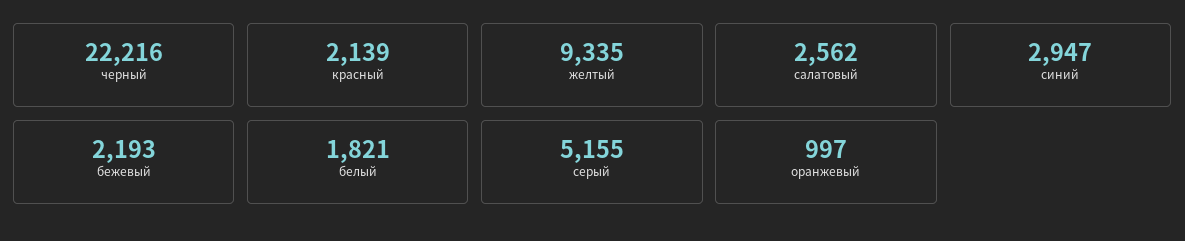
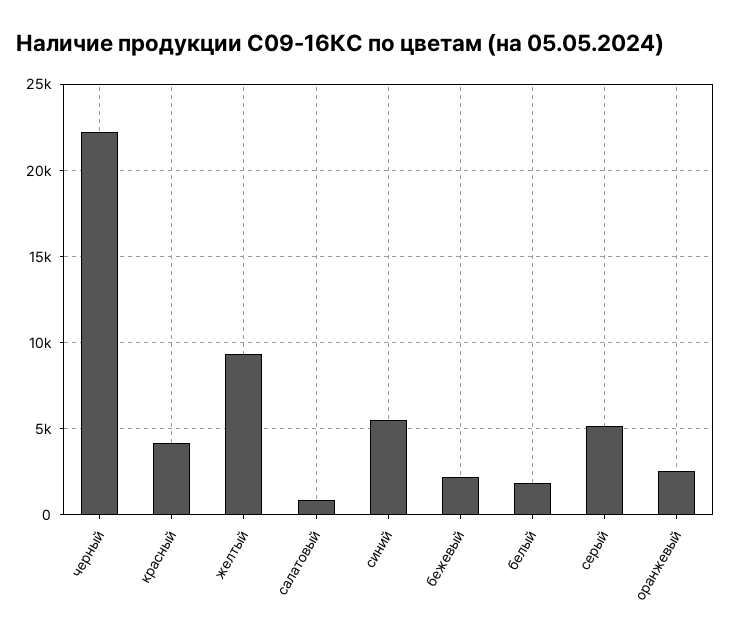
красный: 2139 -> 4000
салатовый: 2562 -> 1000
синий: 2947 -> 5500
оранжевый: 997 -> 2500

